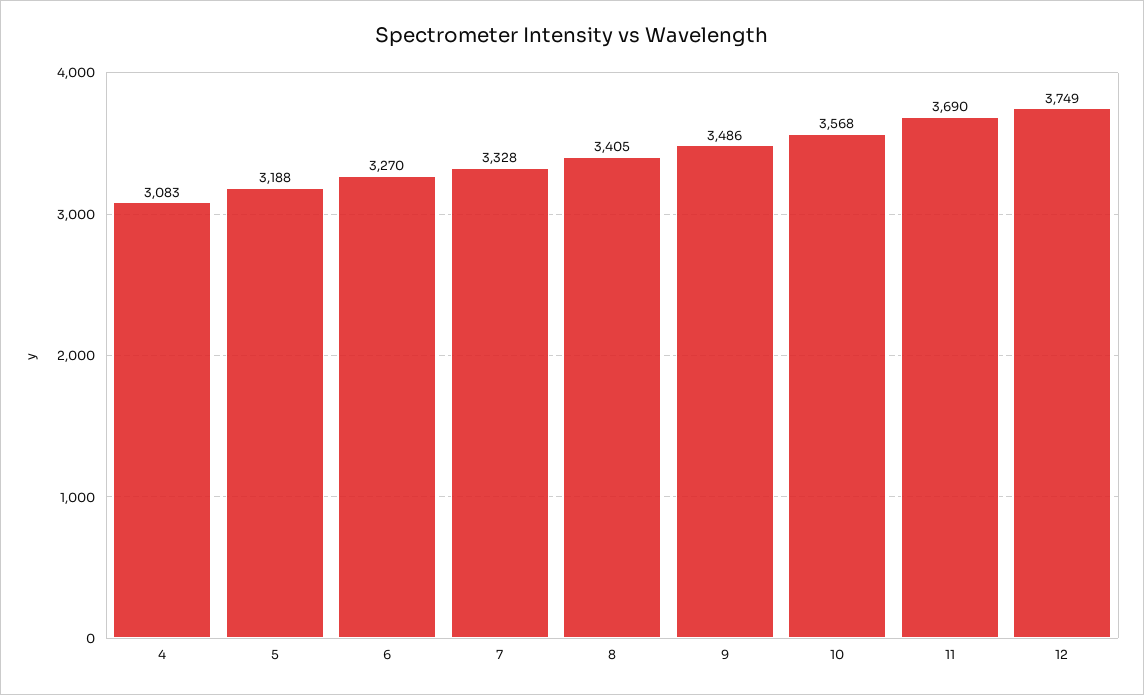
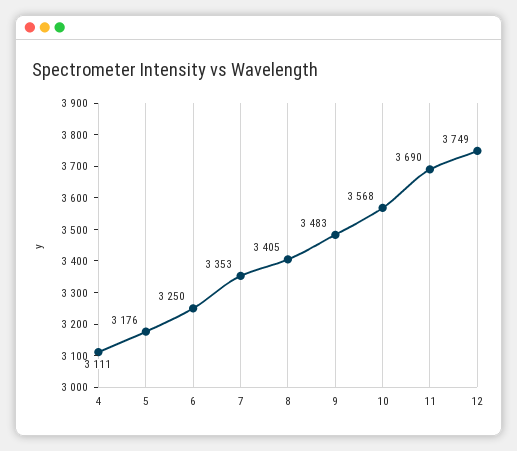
4: 3083 -> 3111
5: 3188 -> 3176
6: 3270 -> 3250
7: 3328 -> 3353
9: 3486 -> 3483

